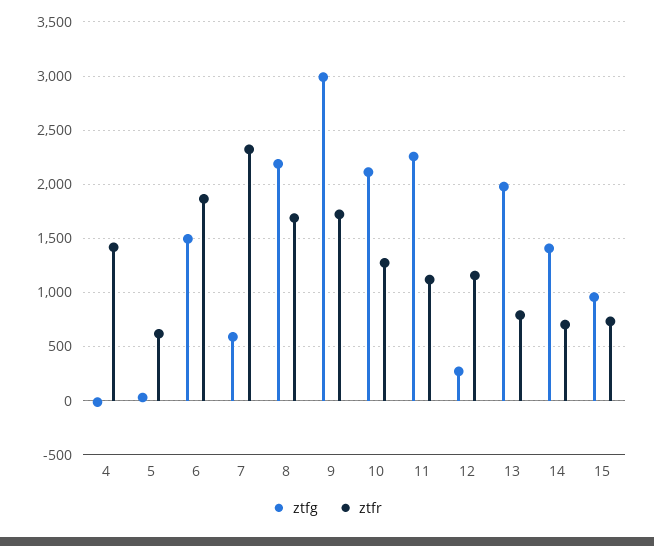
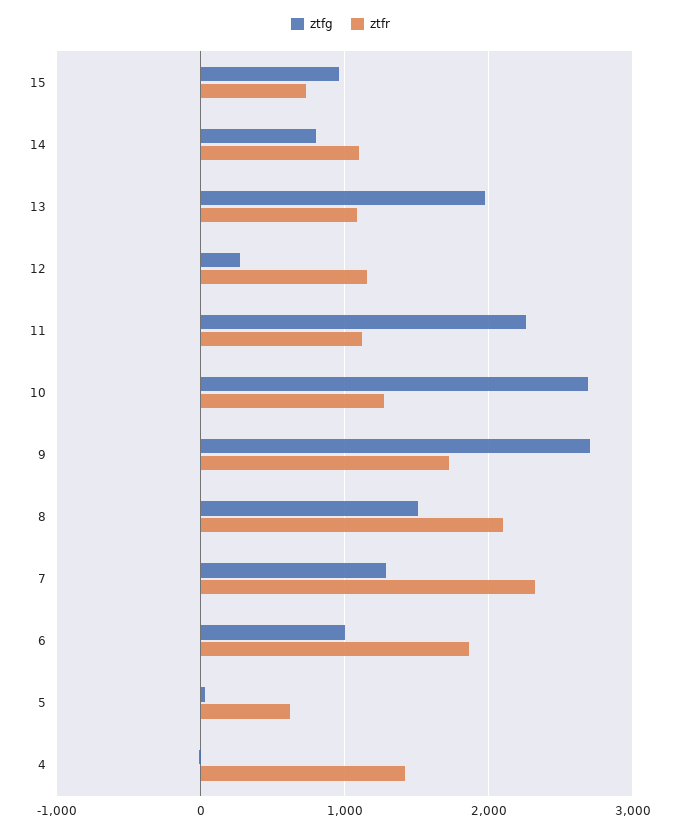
ztfg, 6: 1500 -> 1000
ztfg, 7: 600 -> 1300
ztfg, 8: 2200 -> 1500
ztfr, 8: 1700 -> 2100
ztfg, 9: 3000 -> 2700
ztfg, 10: 2100 -> 2700
ztfr, 13: 800 -> 1100
ztfg, 14: 1400 -> 800
ztfr, 14: 700 -> 1100

